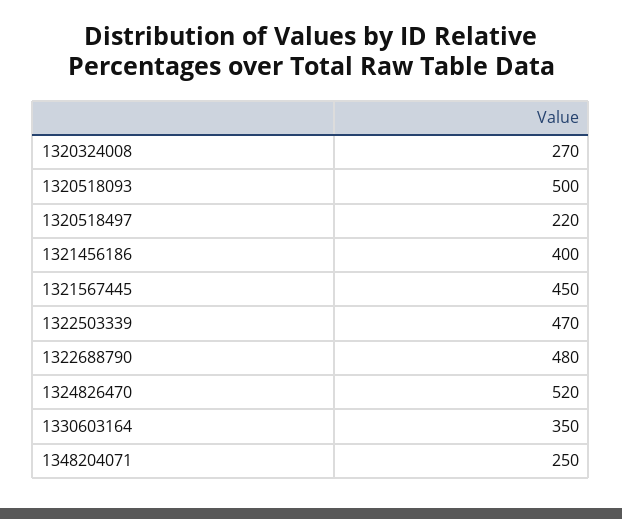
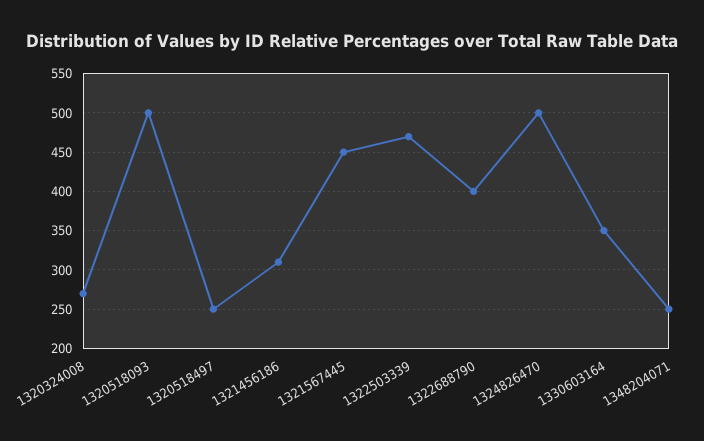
1320518497: 220 -> 250
1321456186: 400 -> 310
1322688790: 480 -> 400
1324826470: 520 -> 500

